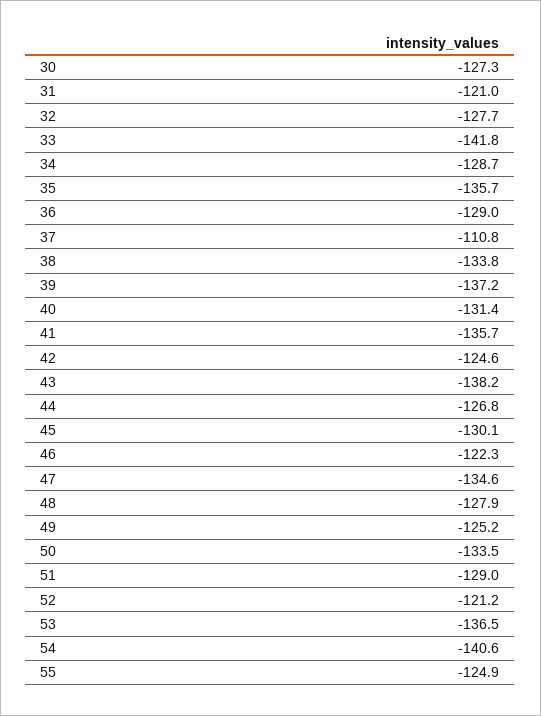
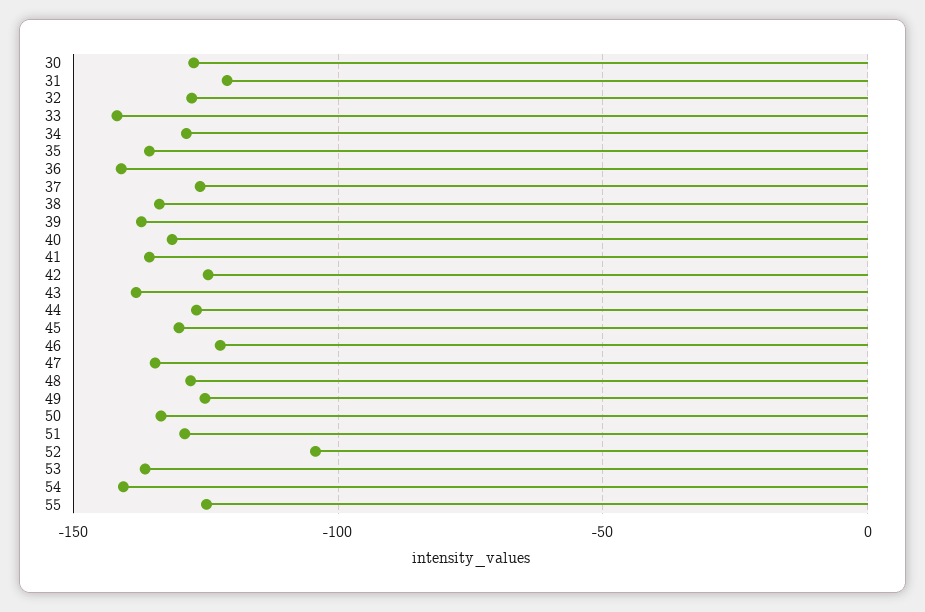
36: -129 -> -140
37: -110.8 -> -125
52: -121.2 -> -105

